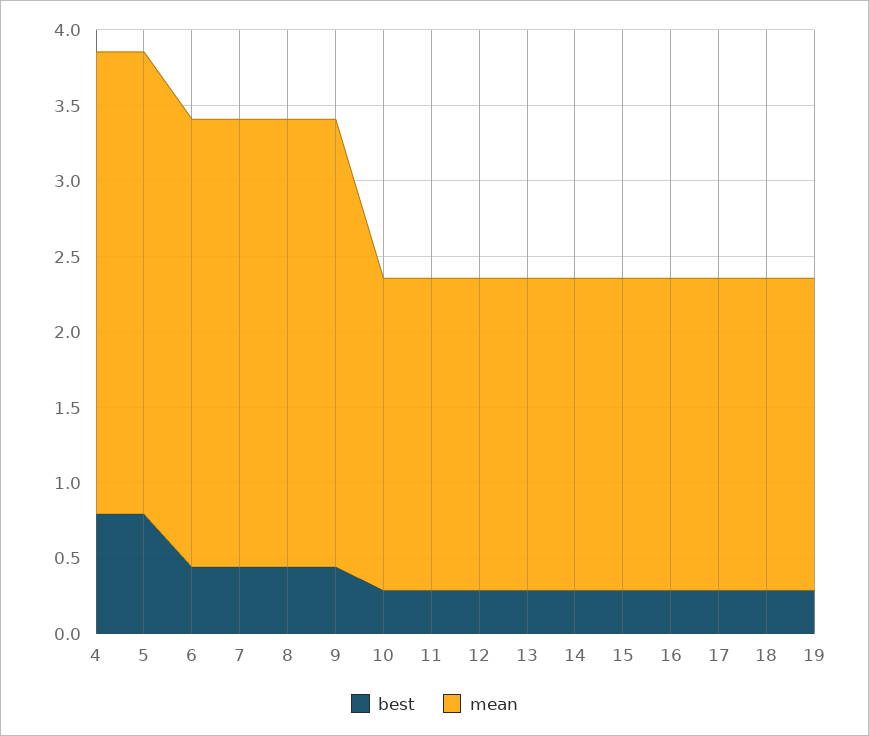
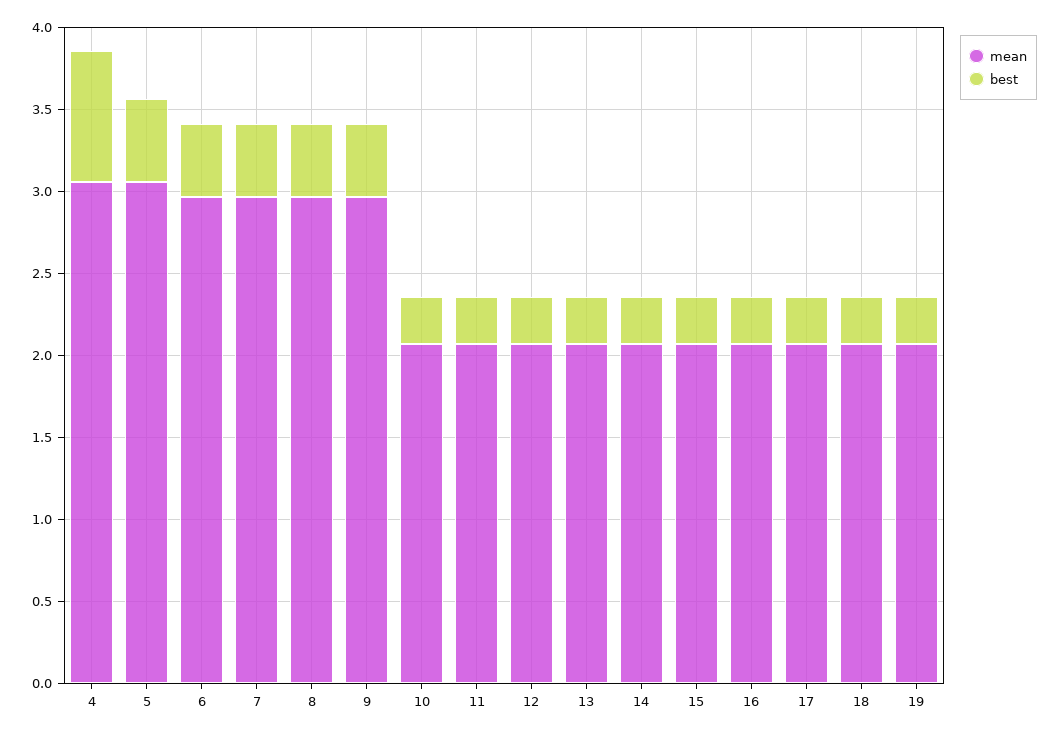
best, 5: 0.8 -> 0.5

